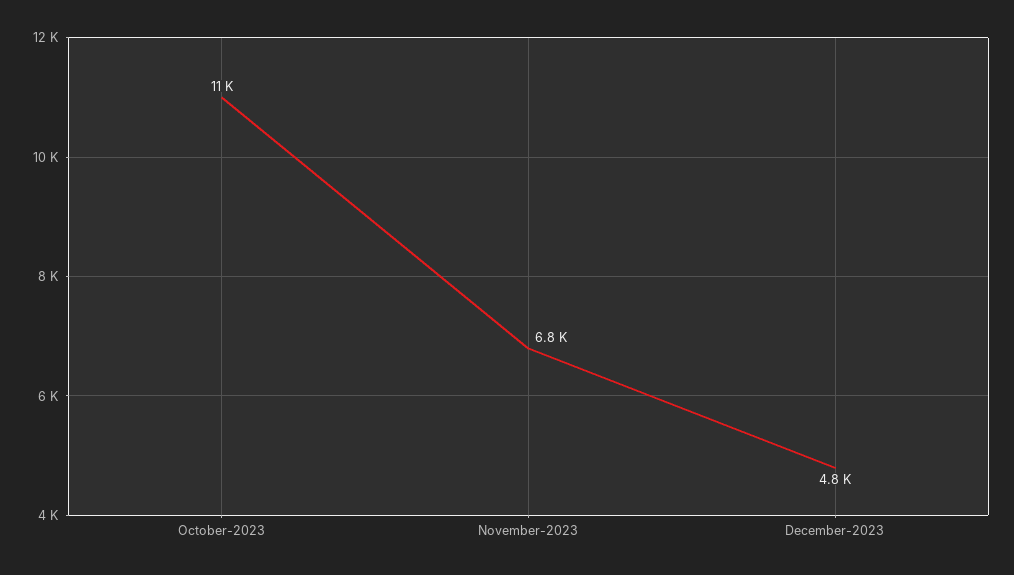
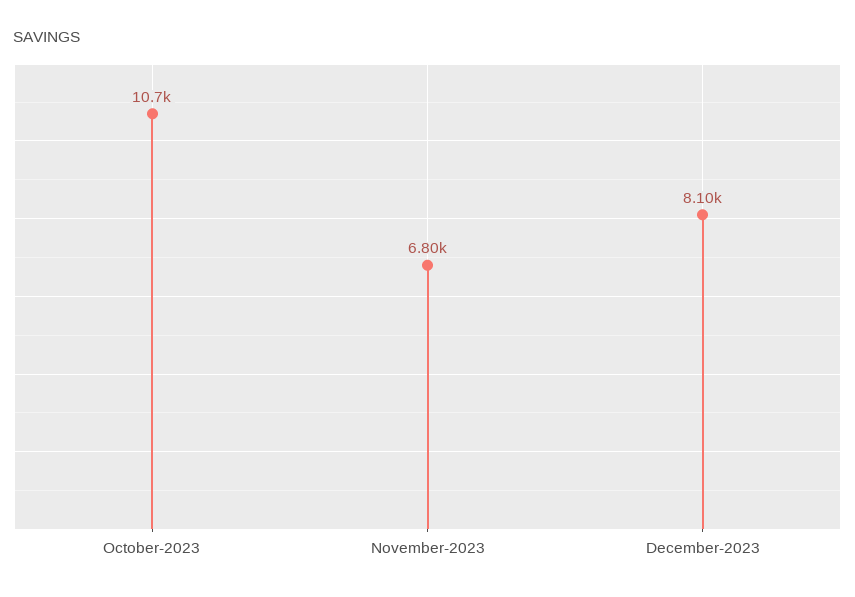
December-2023: 4800 -> 8100

